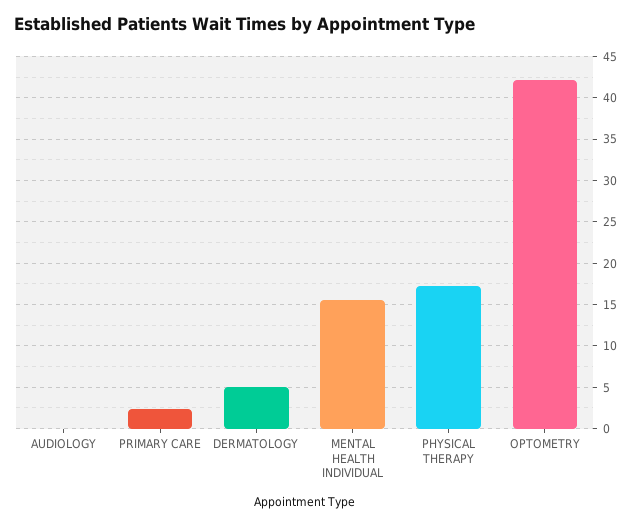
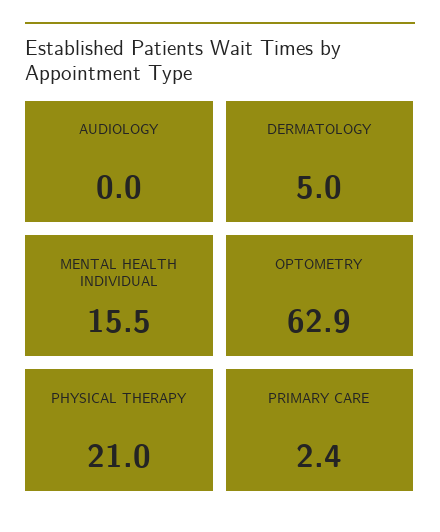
PHYSICAL THERAPY: 17 -> 21
OPTOMETRY: 42 -> 62.9

